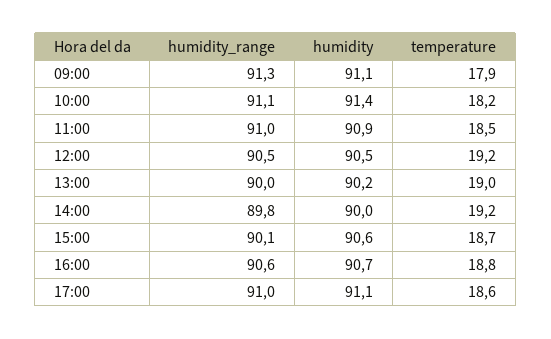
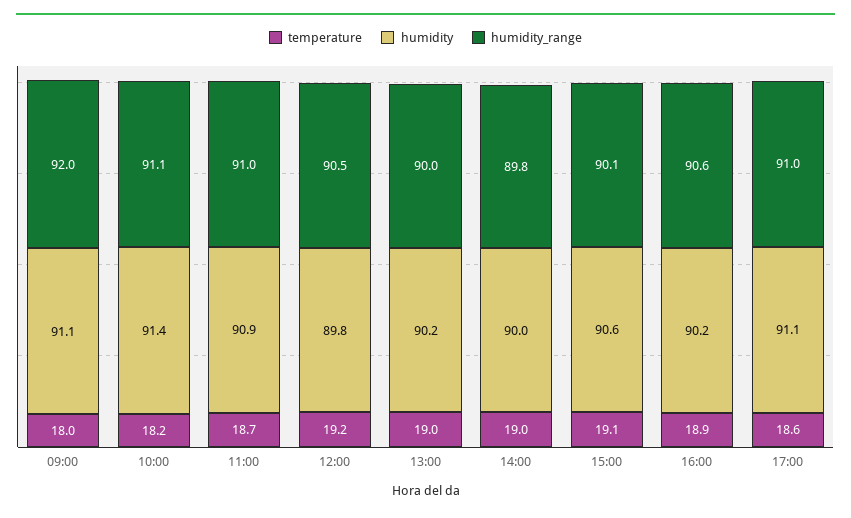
humidity_range, 09:00: 91.3 -> 92
temperature, 09:00: 17.9 -> 18
temperature, 11:00: 18.5 -> 18.7
humidity, 12:00: 90.5 -> 89.8
temperature, 14:00: 19.2 -> 19
temperature, 15:00: 18.7 -> 19.1
humidity, 16:00: 90.7 -> 90.2
temperature, 16:00: 18.8 -> 18.9

